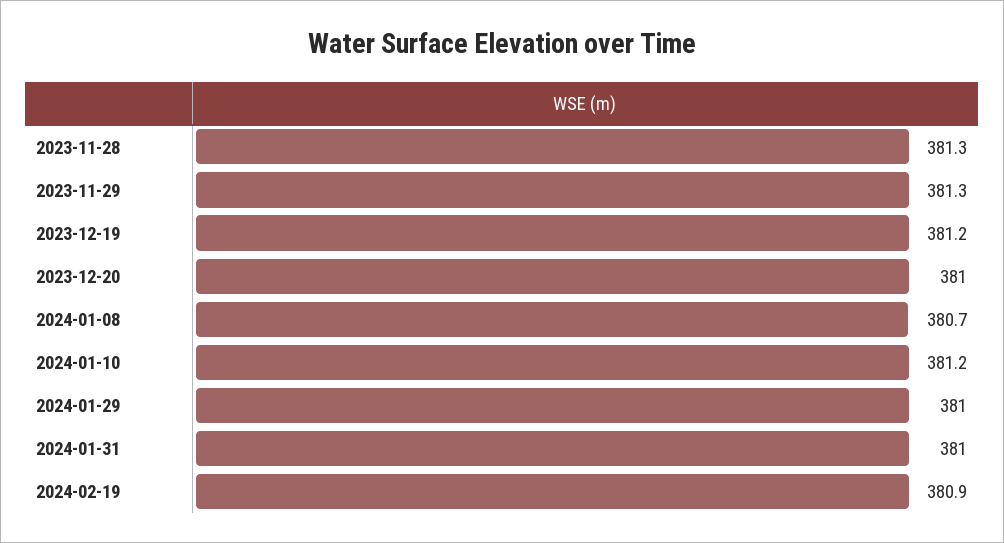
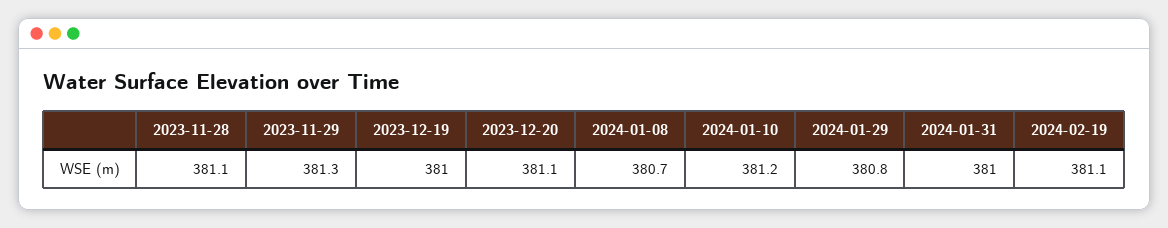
2023-11-28: 381.3 -> 381.1
2023-12-19: 381.2 -> 381
2023-12-20: 381 -> 381.1
2024-01-29: 381 -> 380.8
2024-02-19: 380.9 -> 381.1

